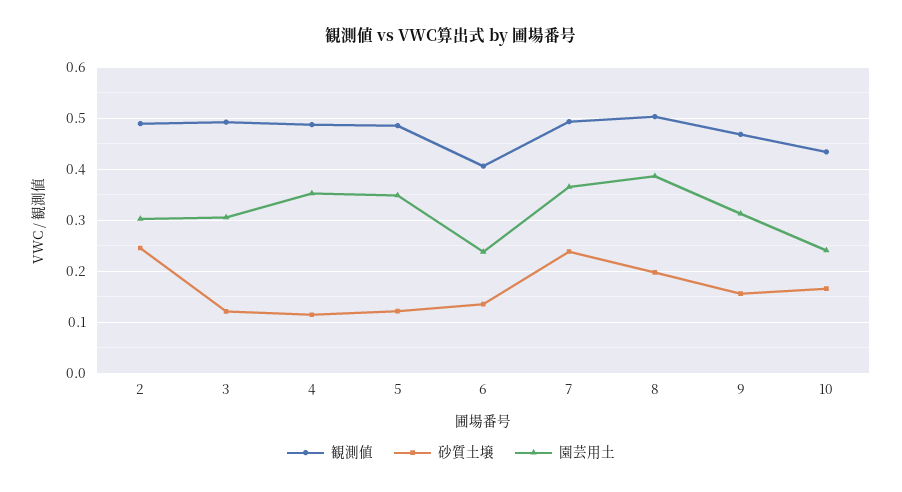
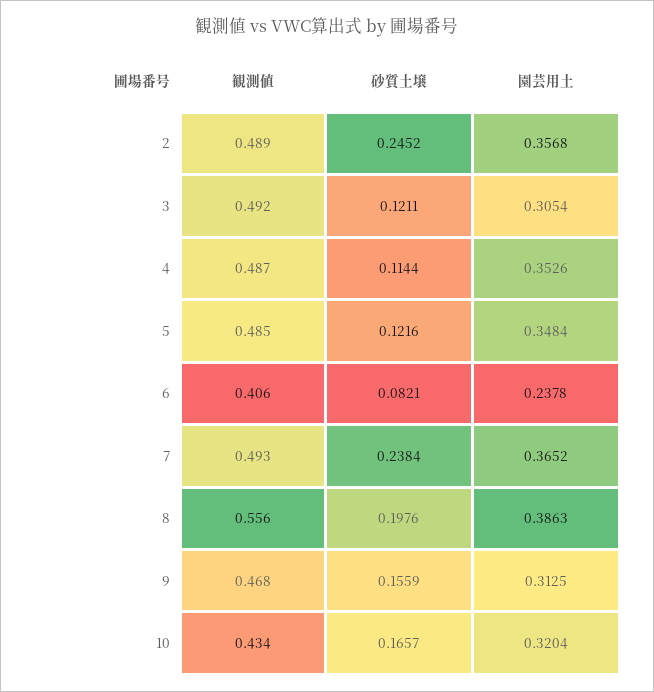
園芸用土, 2: 0.3 -> 0.3568
砂質土壌, 6: 0.14 -> 0.0821
観測値, 8: 0.5 -> 0.556
園芸用土, 10: 0.24 -> 0.3204

